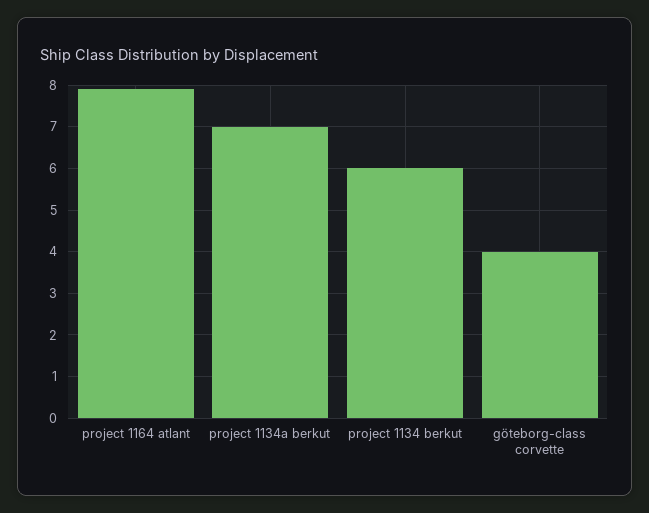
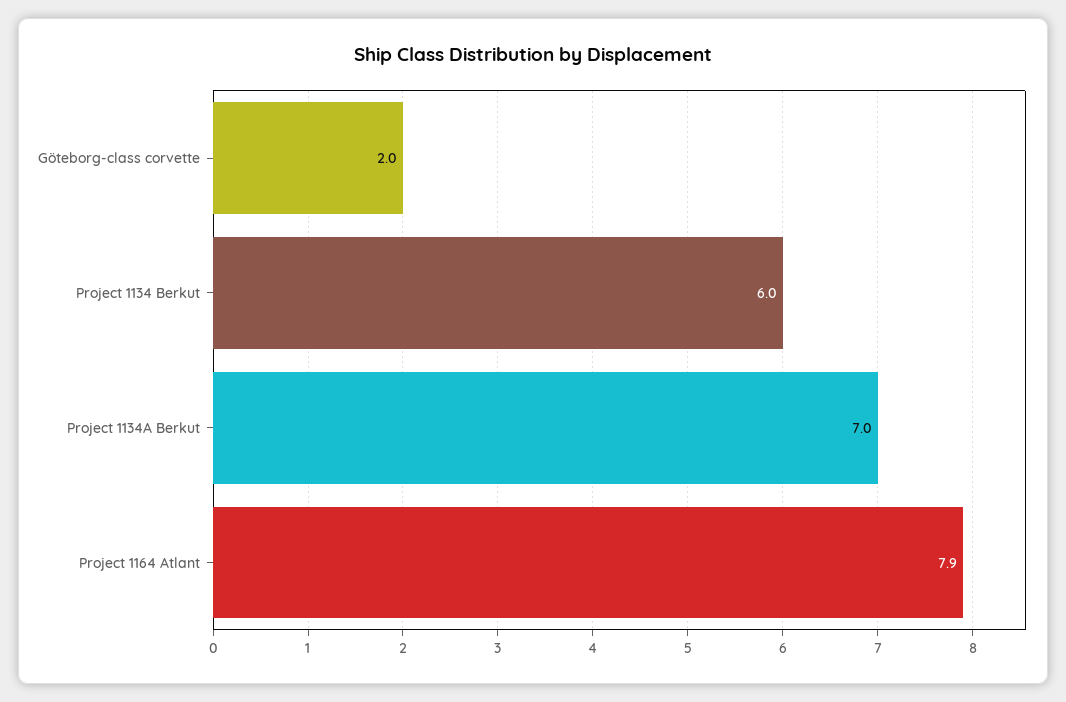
göteborg-class corvette: 4 -> 2

